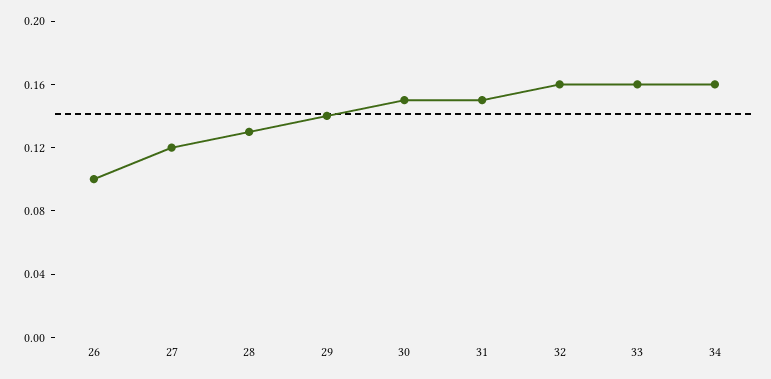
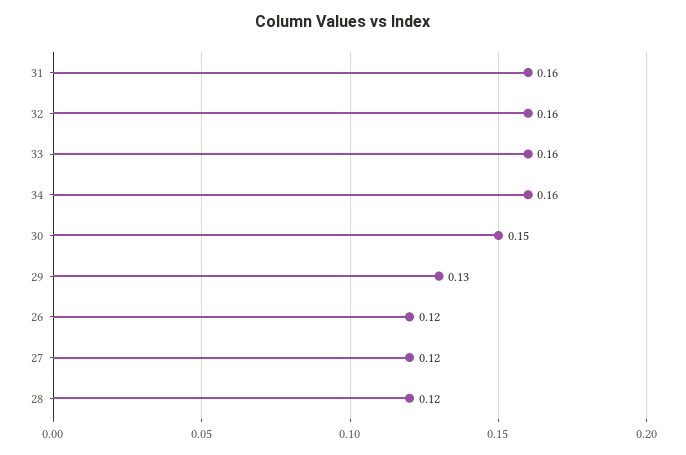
26: 0.1 -> 0.12
28: 0.13 -> 0.12
29: 0.14 -> 0.13
31: 0.15 -> 0.16

